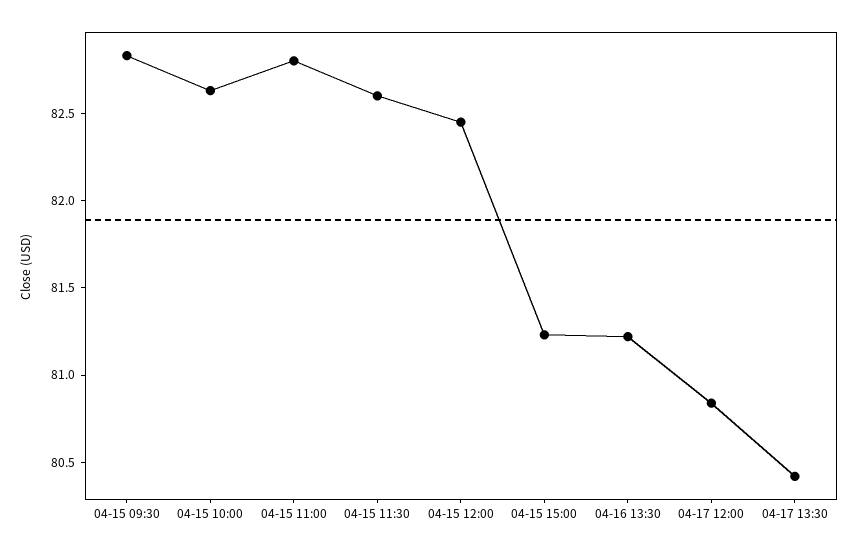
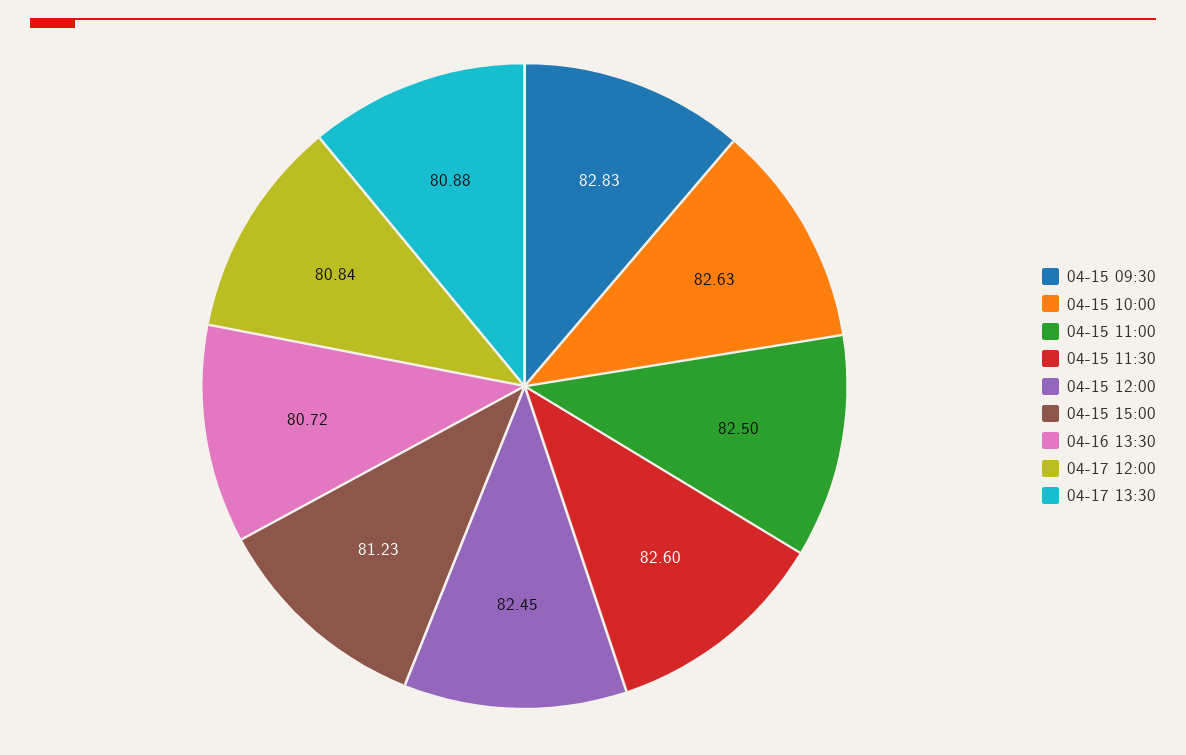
04-15 11:00: 82.8 -> 82.5
04-16 13:30: 81.2 -> 80.72
04-17 13:30: 80.4 -> 80.88

